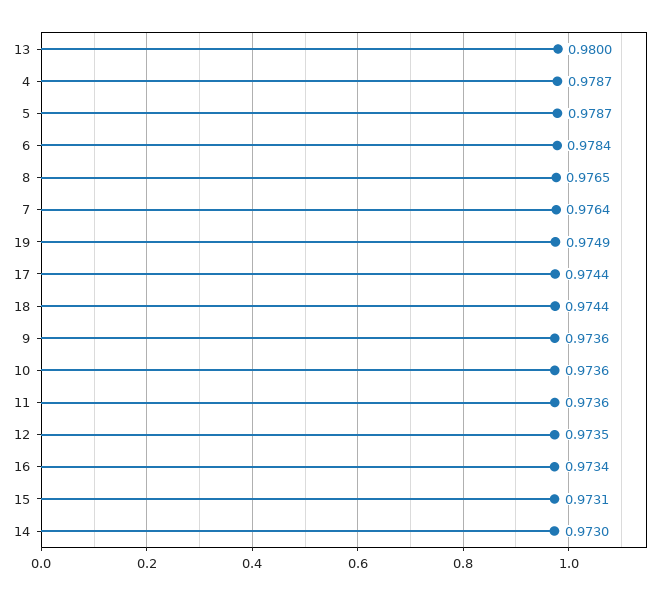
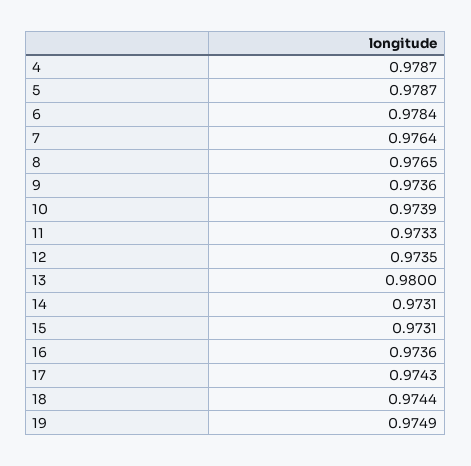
17: 0.9744 -> 0.9743
10: 0.9736 -> 0.9739
11: 0.9736 -> 0.9733
16: 0.9734 -> 0.9736
14: 0.973 -> 0.9731

